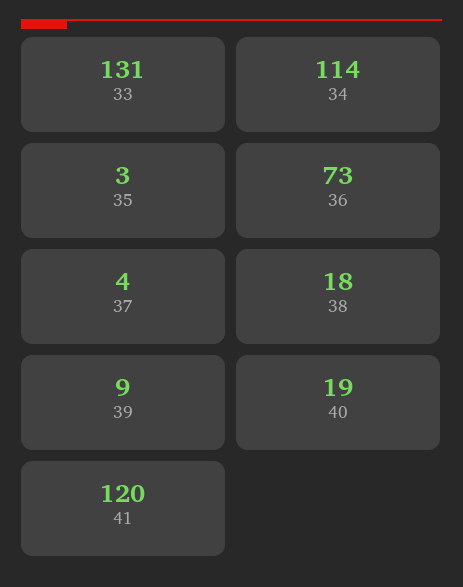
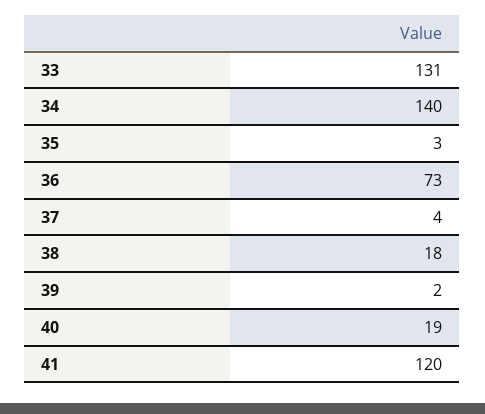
34: 114 -> 140
39: 9 -> 2

